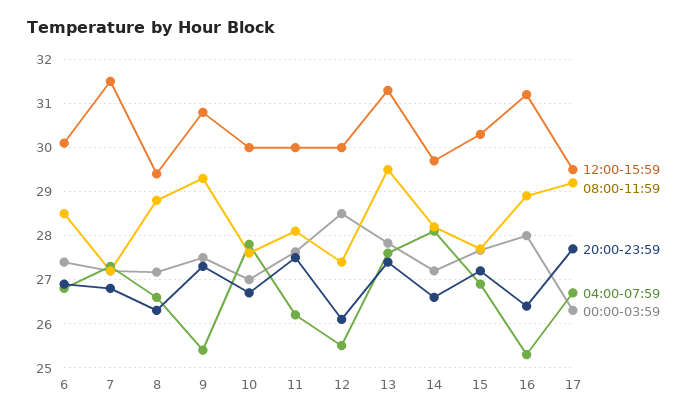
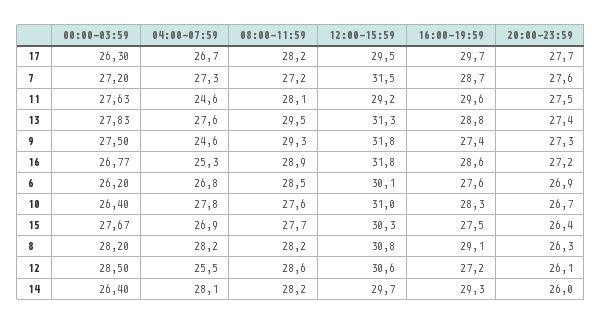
00:00-03:59, 6: 27.4 -> 26.2
20:00-23:59, 7: 26.8 -> 27.6
12:00-15:59, 8: 29.4 -> 30.8
08:00-11:59, 8: 28.8 -> 28.2
04:00-07:59, 8: 26.6 -> 28.2
00:00-03:59, 8: 27.2 -> 28.2
12:00-15:59, 9: 30.8 -> 31.8
04:00-07:59, 9: 25.4 -> 24.6
12:00-15:59, 10: 30 -> 31
00:00-03:59, 10: 27 -> 26.4
12:00-15:59, 11: 30 -> 29.2
04:00-07:59, 11: 26.2 -> 24.6
12:00-15:59, 12: 30 -> 30.6
08:00-11:59, 12: 27.4 -> 28.6
20:00-23:59, 14: 26.6 -> 26
00:00-03:59, 14: 27.2 -> 26.4
20:00-23:59, 15: 27.2 -> 26.4
12:00-15:59, 16: 31.2 -> 31.8
20:00-23:59, 16: 26.4 -> 27.2
00:00-03:59, 16: 28 -> 26.77
08:00-11:59, 17: 29.2 -> 28.2
16:00-19:59, 17: none -> 29.7
16:00-19:59, 7: none -> 28.7
16:00-19:59, 11: none -> 29.6
16:00-19:59, 13: none -> 28.8
16:00-19:59, 9: none -> 27.4
16:00-19:59, 16: none -> 28.6
16:00-19:59, 6: none -> 27.6
16:00-19:59, 10: none -> 28.3
16:00-19:59, 15: none -> 27.5
16:00-19:59, 8: none -> 29.1
16:00-19:59, 12: none -> 27.2
16:00-19:59, 14: none -> 29.3

